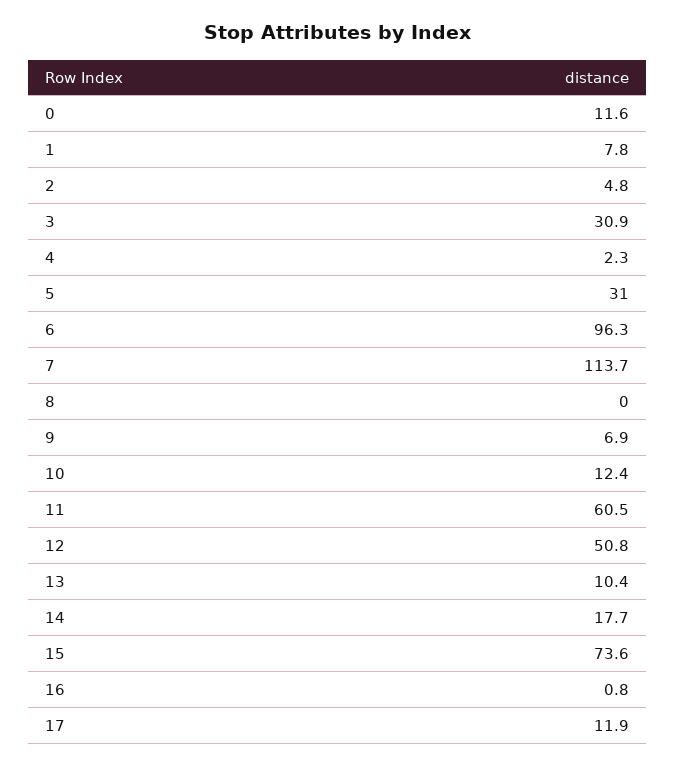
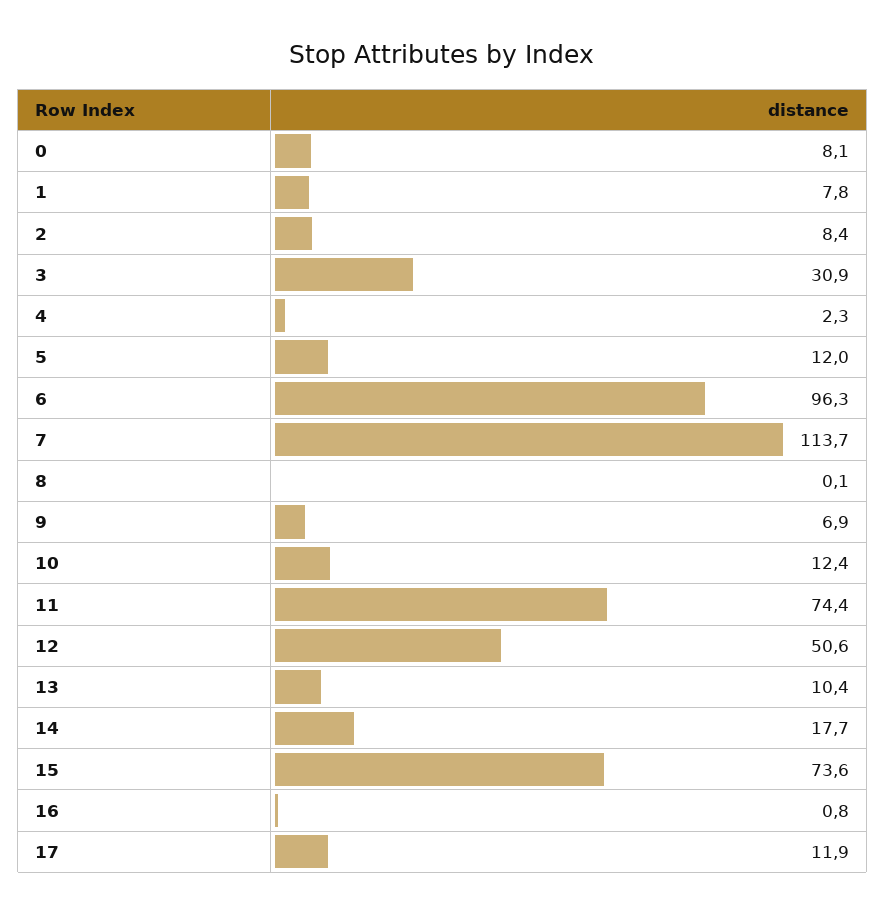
0: 11.6 -> 8.1
2: 4.8 -> 8.4
5: 31 -> 12
8: 0 -> 0.1
11: 60.5 -> 74.4
12: 50.8 -> 50.6

